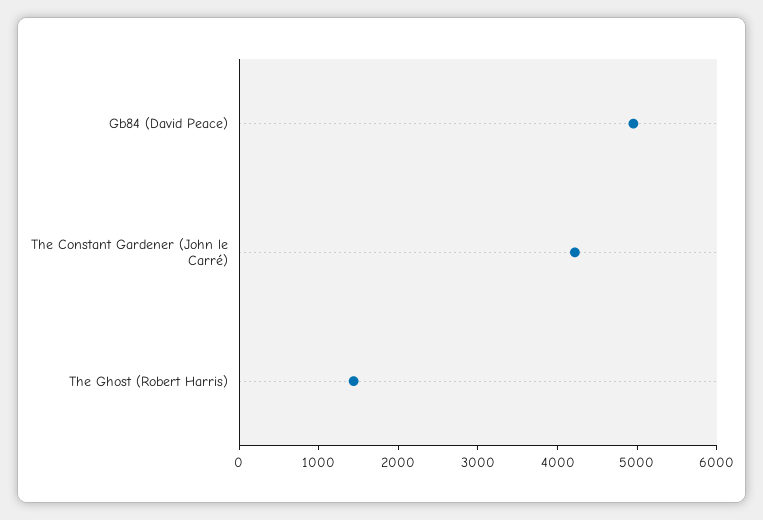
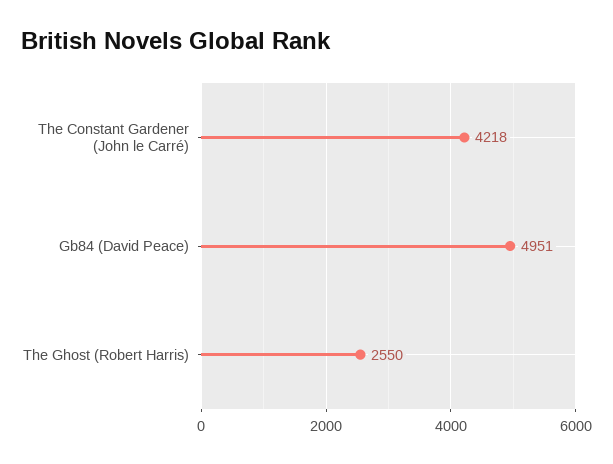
The Ghost (Robert Harris): 1400 -> 2550

